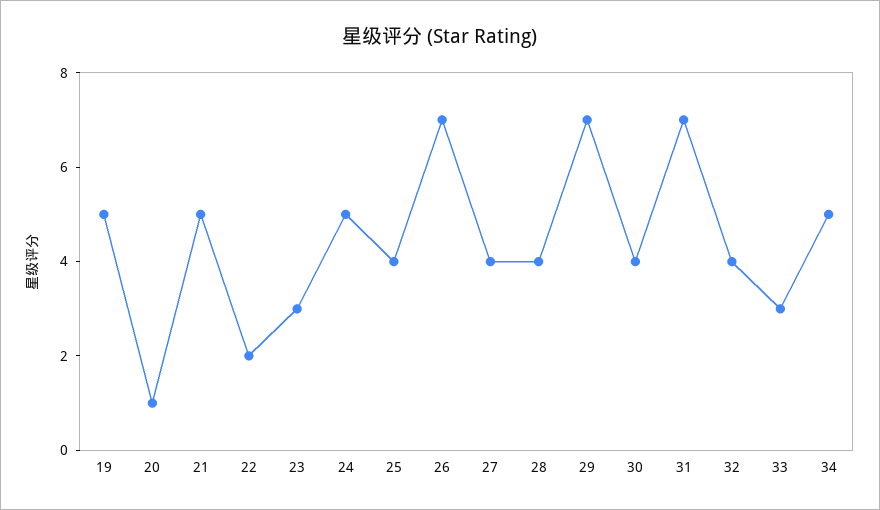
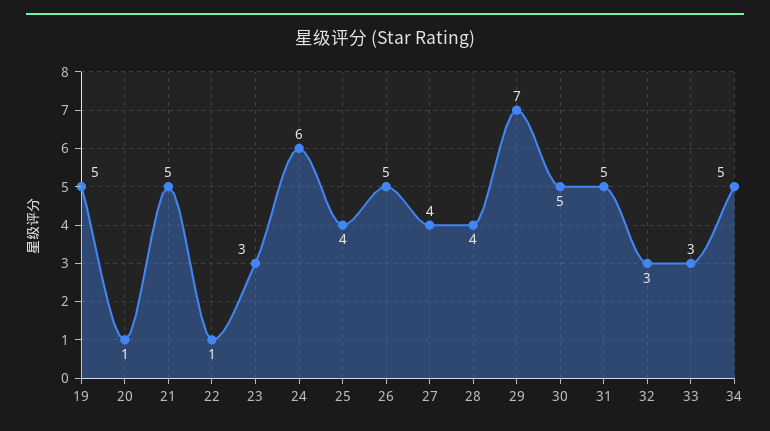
22: 2 -> 1
24: 5 -> 6
26: 7 -> 5
30: 4 -> 5
31: 7 -> 5
32: 4 -> 3

